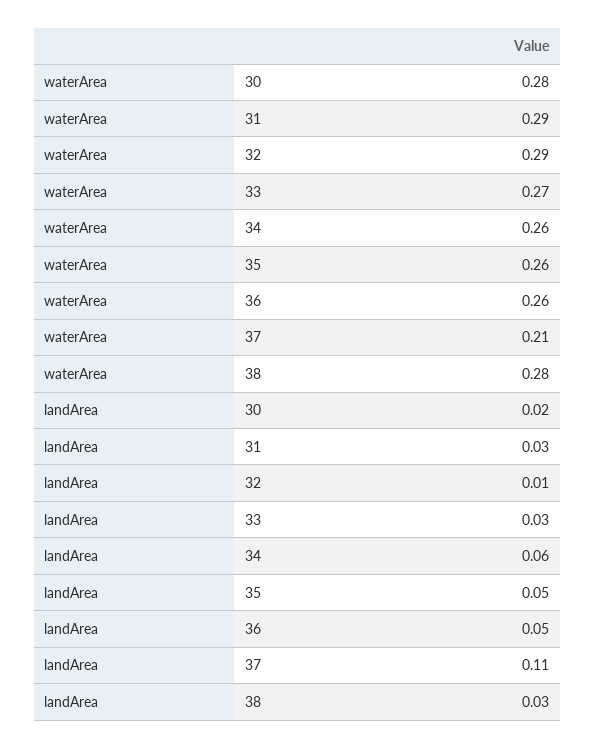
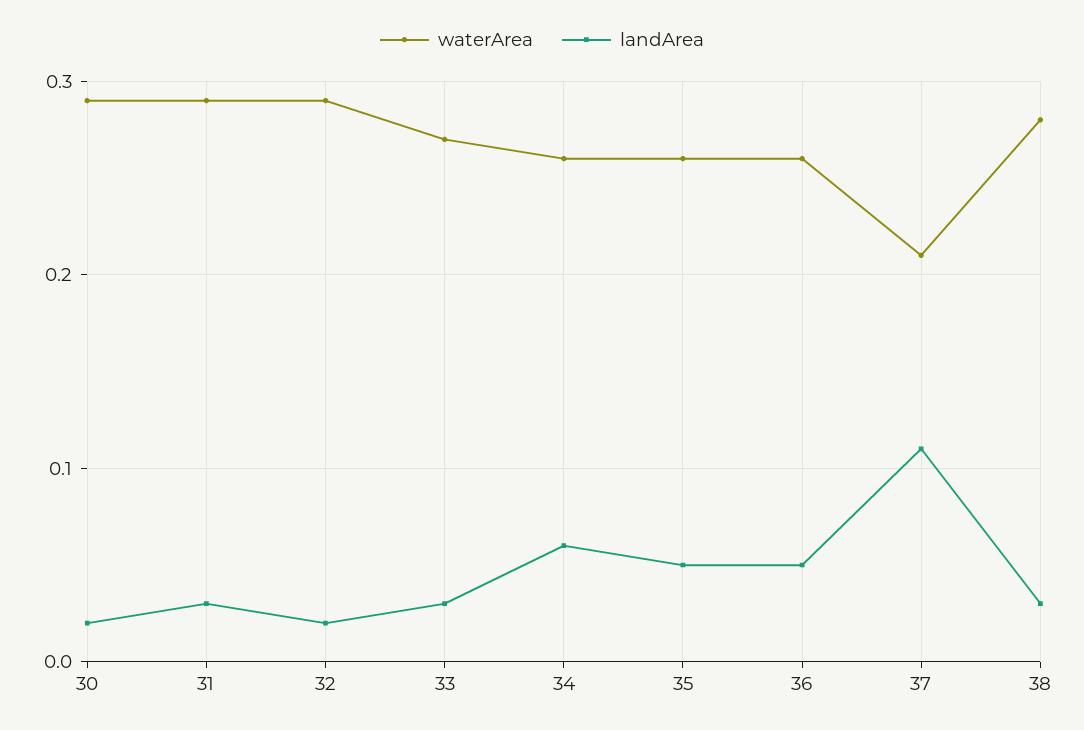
waterArea, 30: 0.28 -> 0.29
landArea, 32: 0.01 -> 0.02

